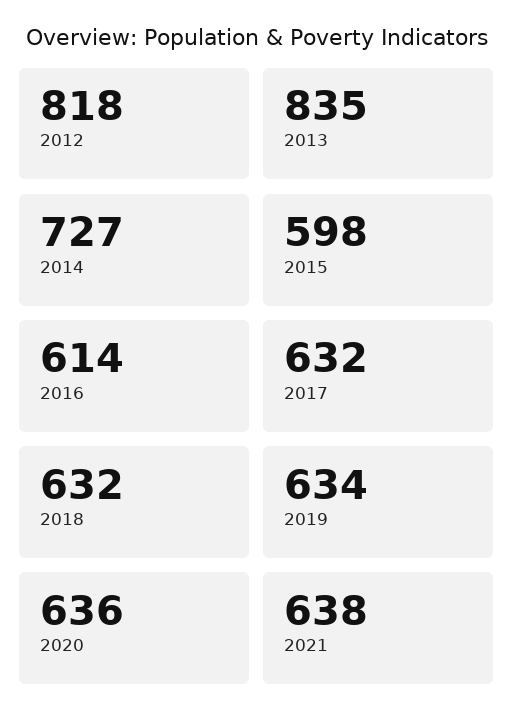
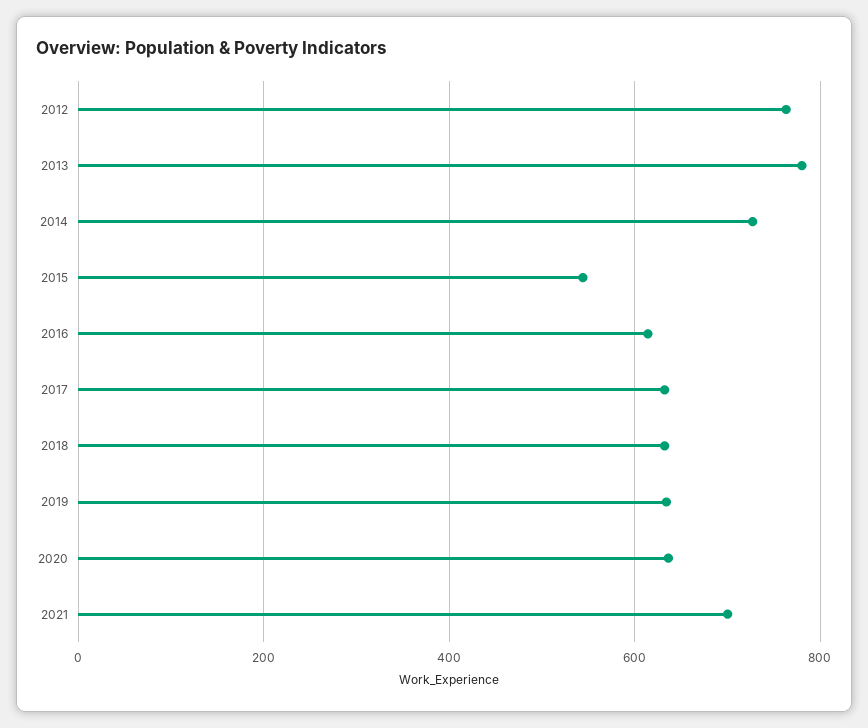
2012: 818 -> 760
2013: 835 -> 780
2015: 598 -> 540
2021: 638 -> 700

